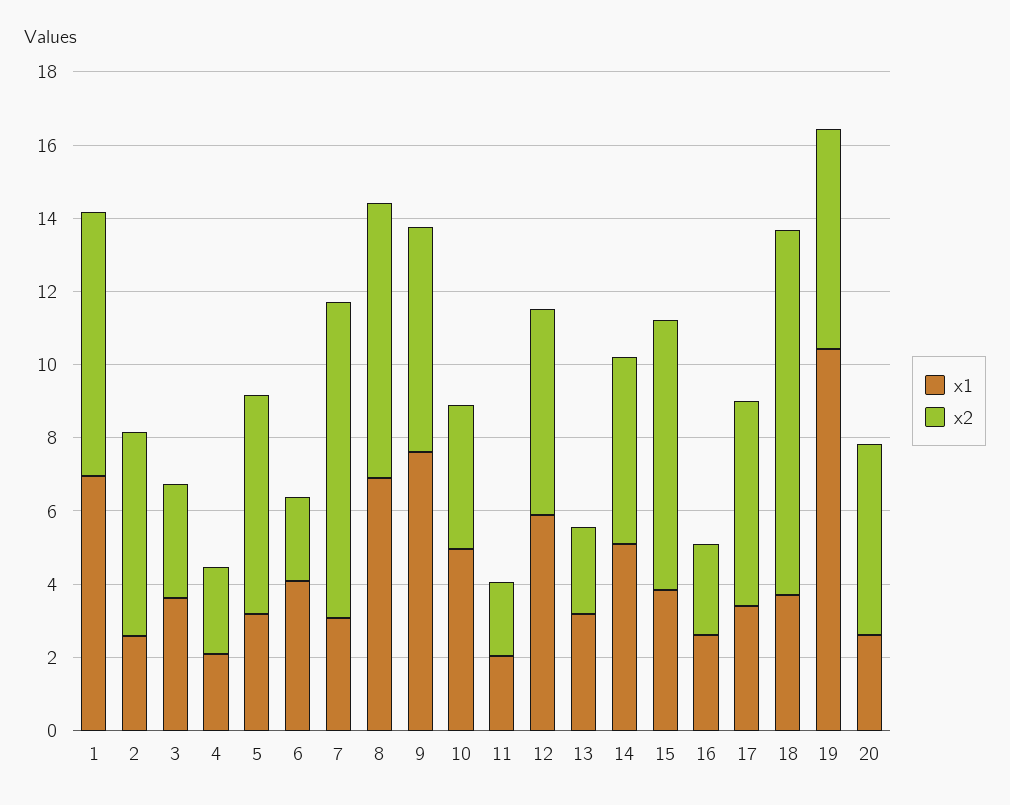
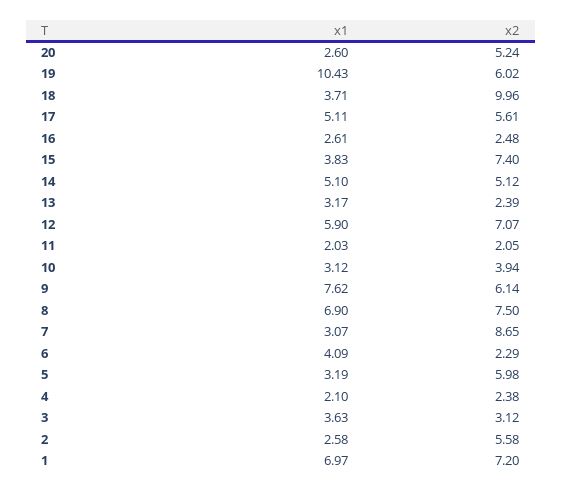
x1, 10: 5 -> 3.12
x2, 12: 5.5 -> 7.07
x1, 17: 3.5 -> 5.11

